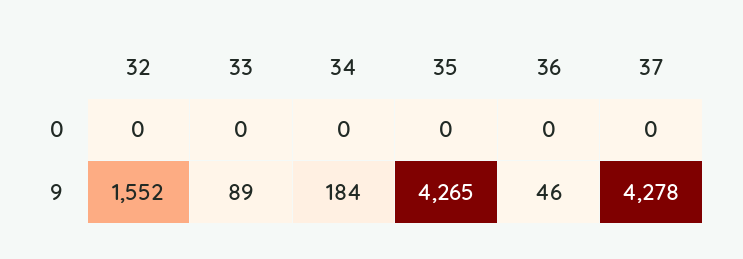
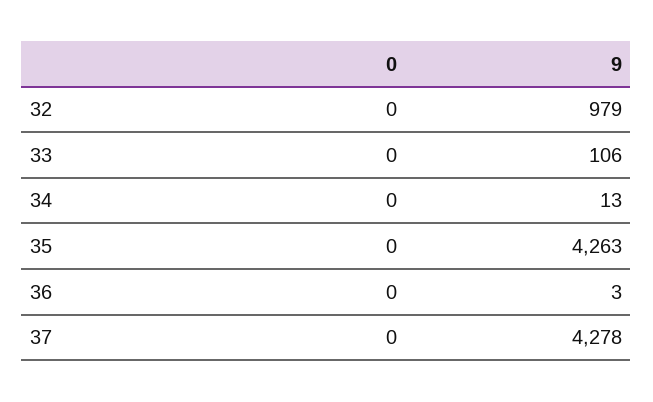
32, 9: 1552 -> 979
33, 9: 89 -> 106
34, 9: 184 -> 13
35, 9: 4265 -> 4263
36, 9: 46 -> 3

